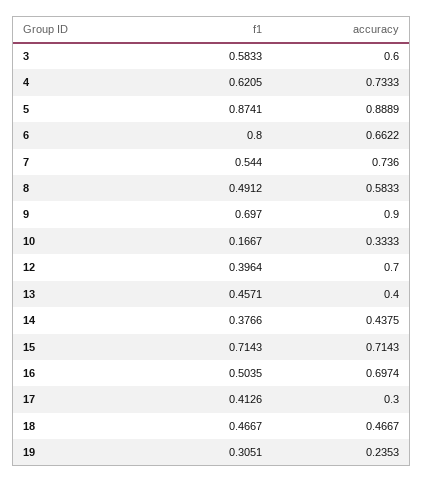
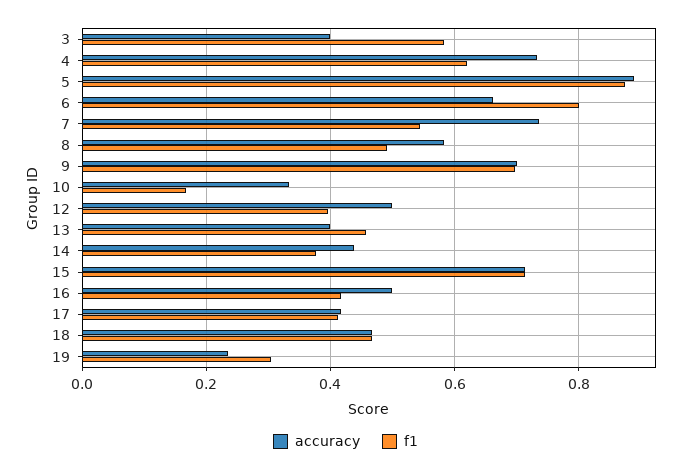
accuracy, 3: 0.6 -> 0.4
accuracy, 9: 0.9 -> 0.7
accuracy, 12: 0.7 -> 0.5
f1, 16: 0.5035 -> 0.42
accuracy, 16: 0.6974 -> 0.5
accuracy, 17: 0.3 -> 0.42

